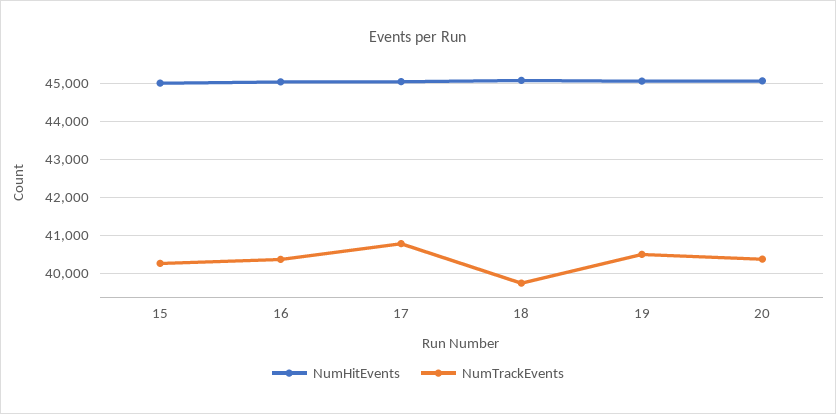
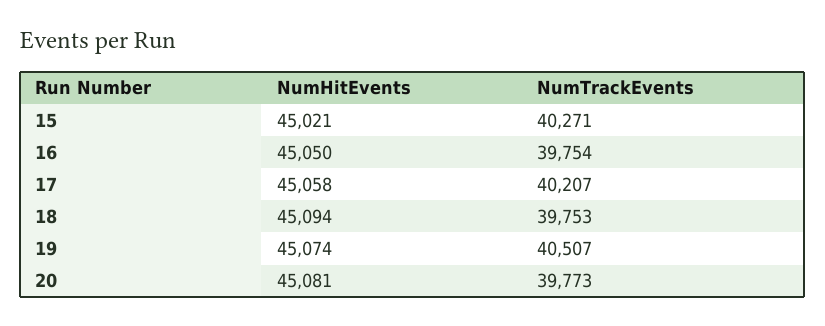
NumTrackEvents, 16: 40400 -> 39754
NumTrackEvents, 17: 40800 -> 40207
NumTrackEvents, 20: 40400 -> 39773

